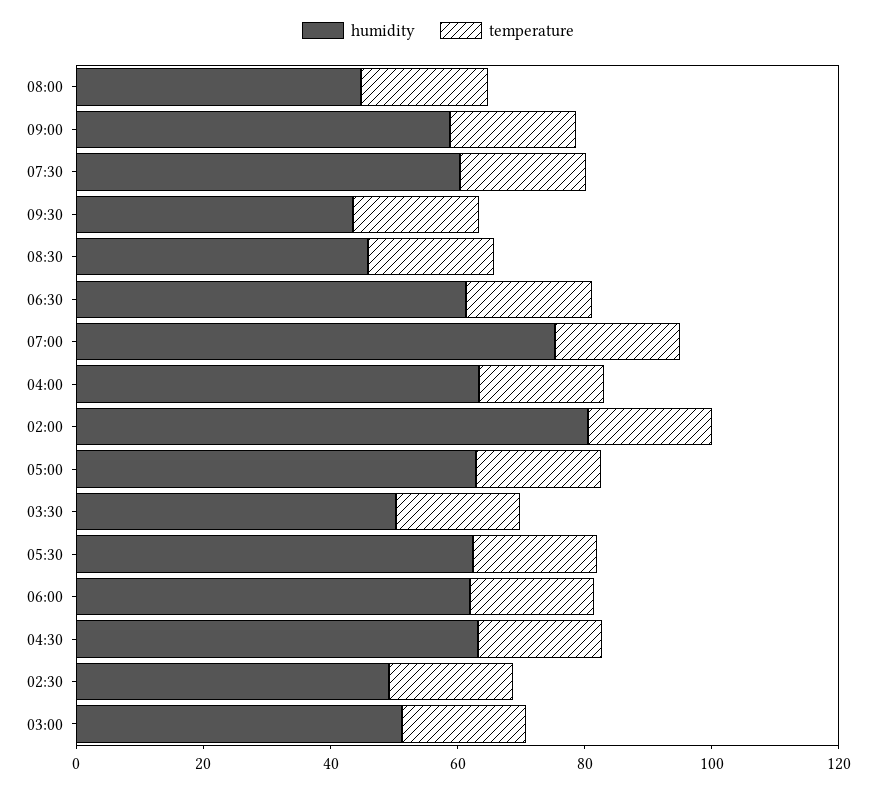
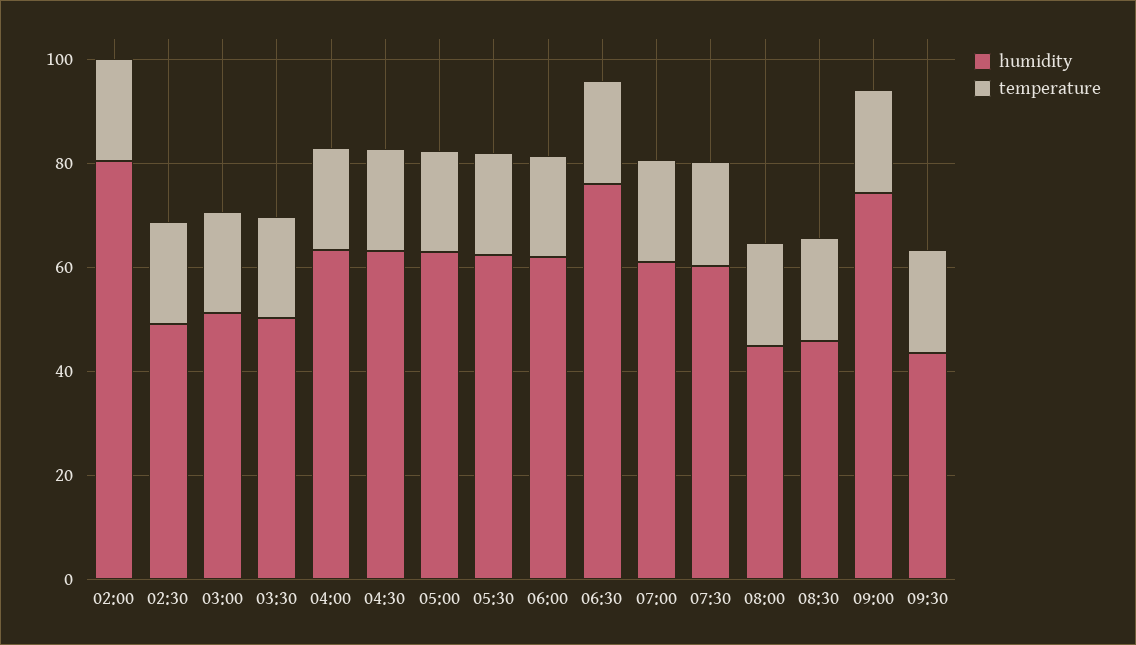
humidity, 09:00: 60 -> 75
humidity, 06:30: 60 -> 75
humidity, 07:00: 75 -> 60

